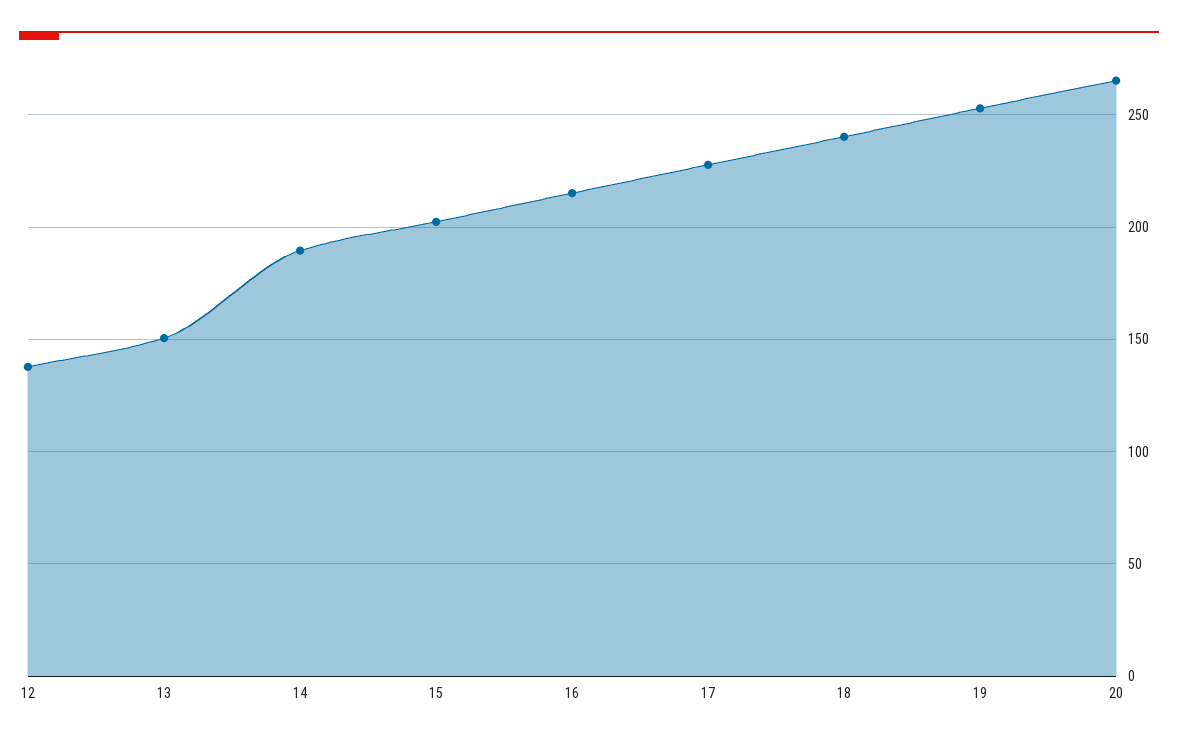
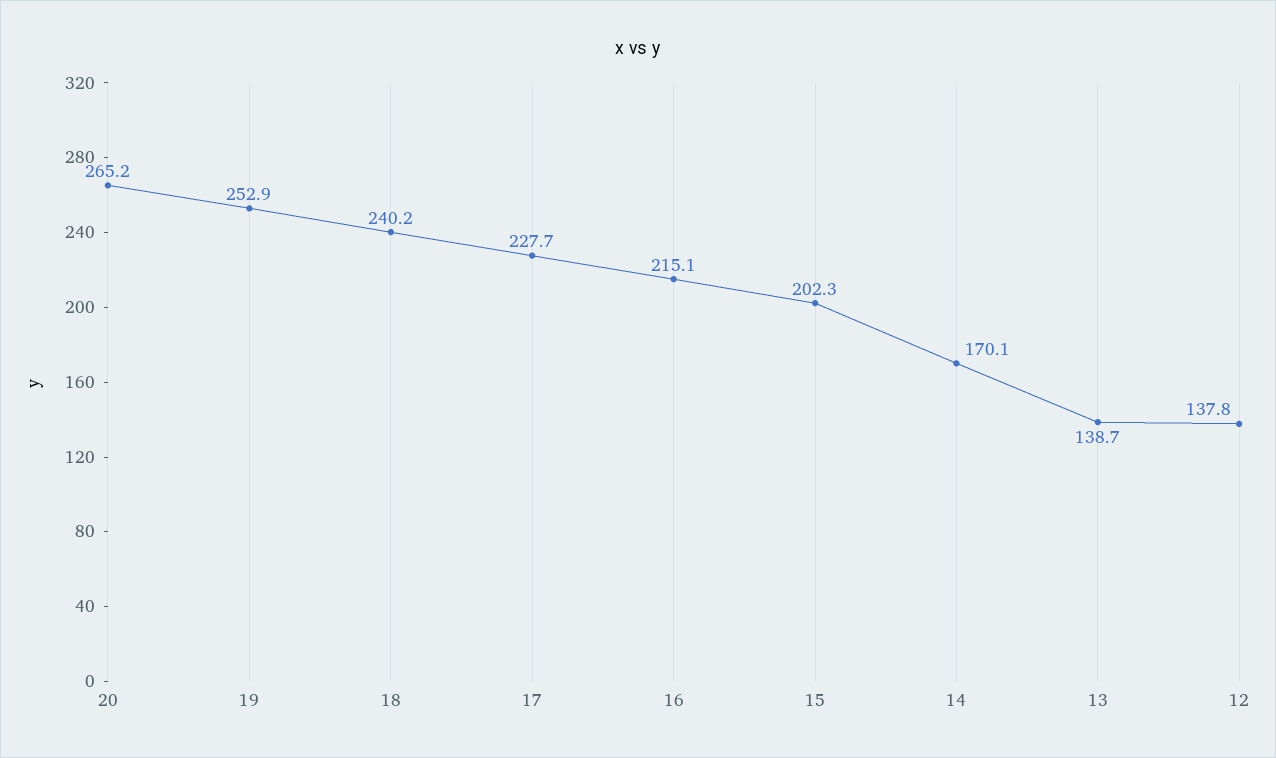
13: 150 -> 138.7
14: 190 -> 170.1

